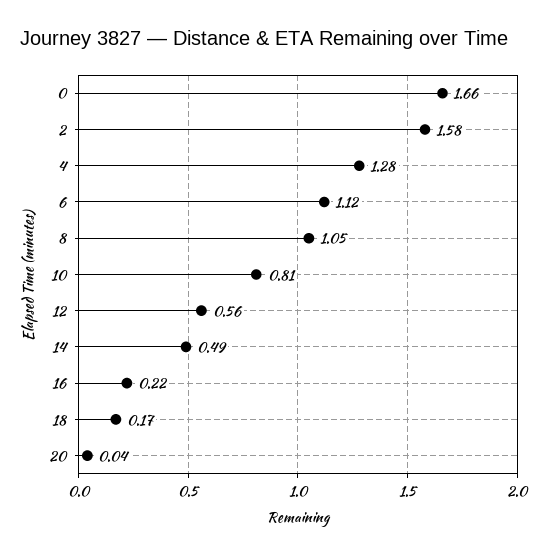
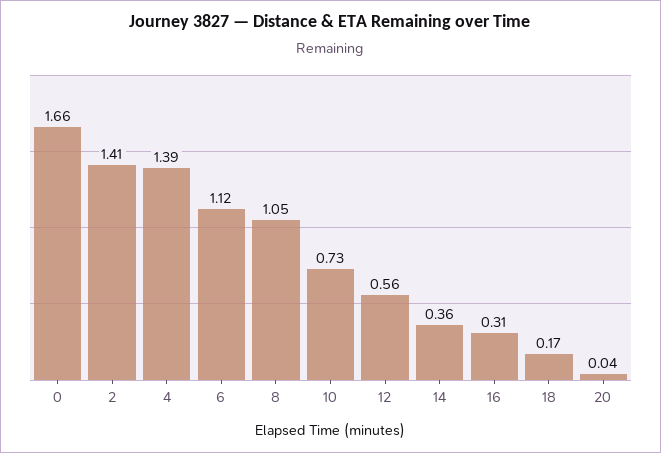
2: 1.58 -> 1.41
4: 1.28 -> 1.39
10: 0.81 -> 0.73
14: 0.49 -> 0.36
16: 0.22 -> 0.31

